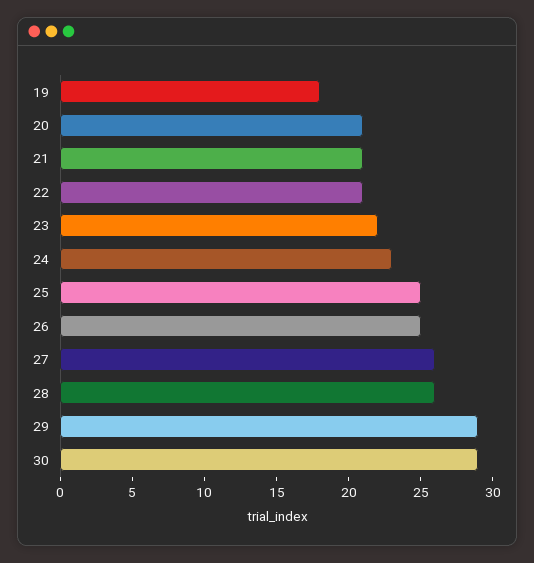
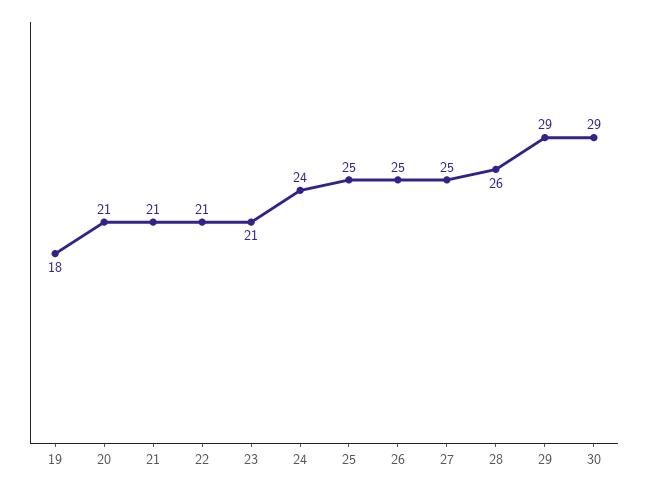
23: 22 -> 21
24: 23 -> 24
27: 26 -> 25

